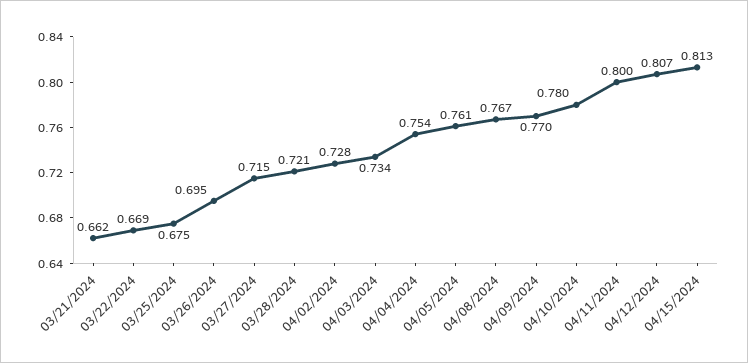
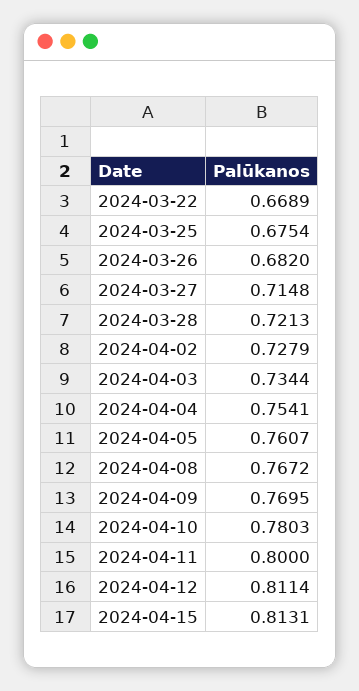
03/21/2024: 0.662 -> none
03/26/2024: 0.695 -> 0.682
04/12/2024: 0.807 -> 0.8114

